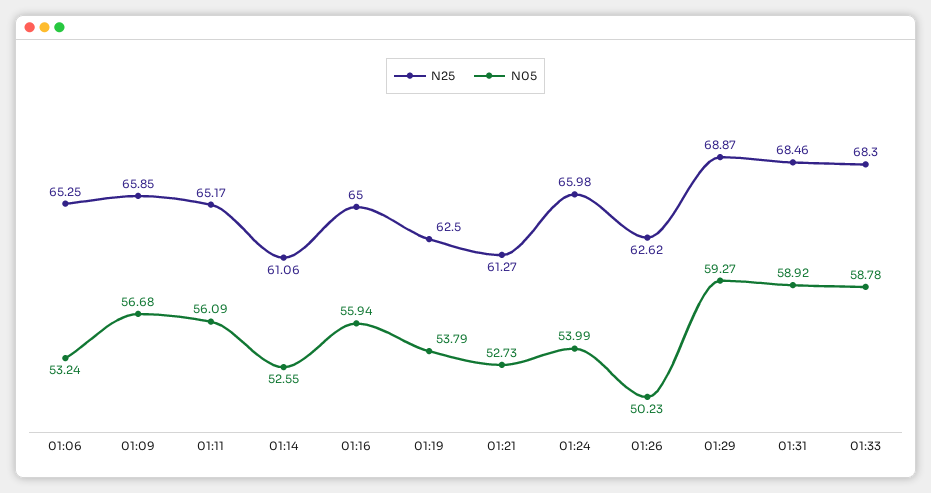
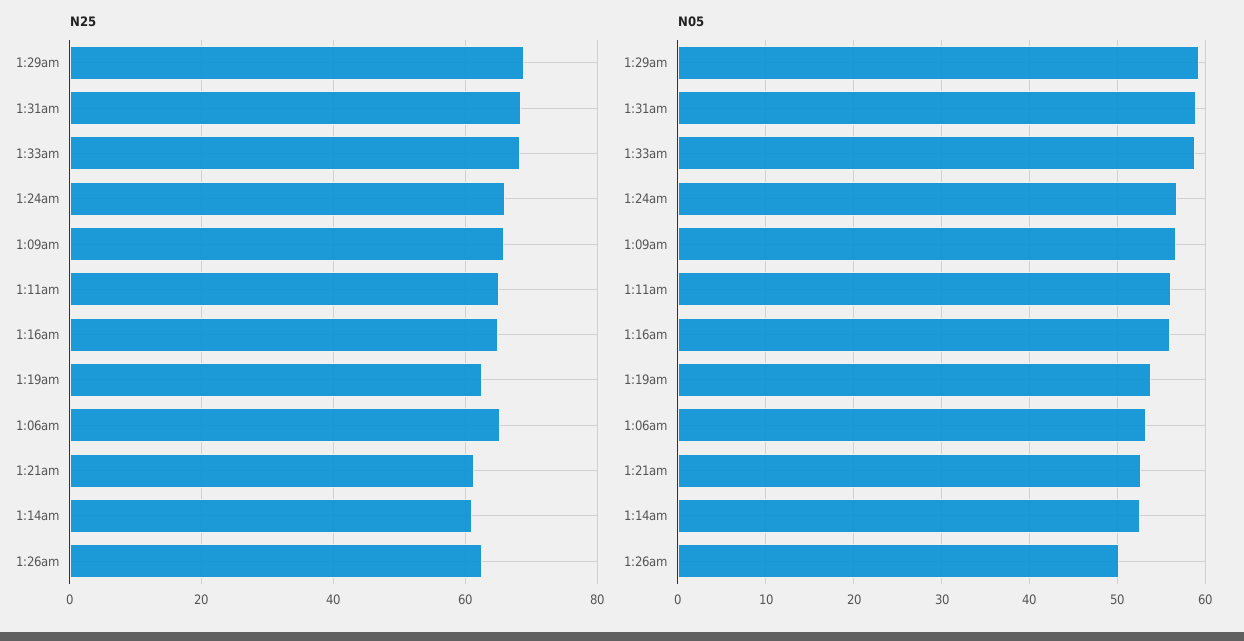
N05, 01:24: 53.99 -> 57

